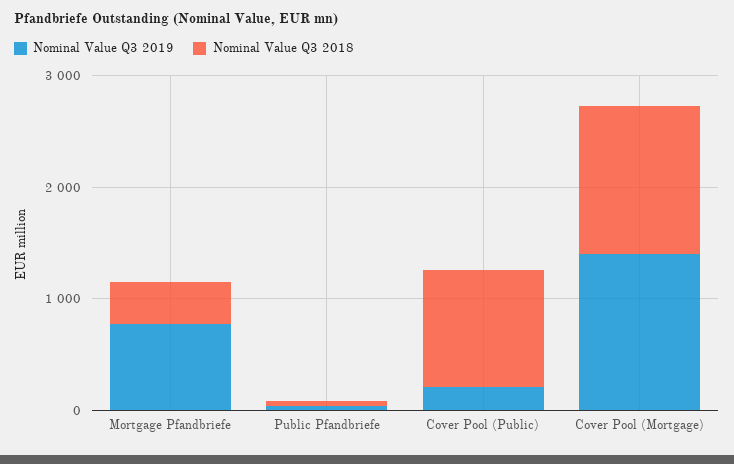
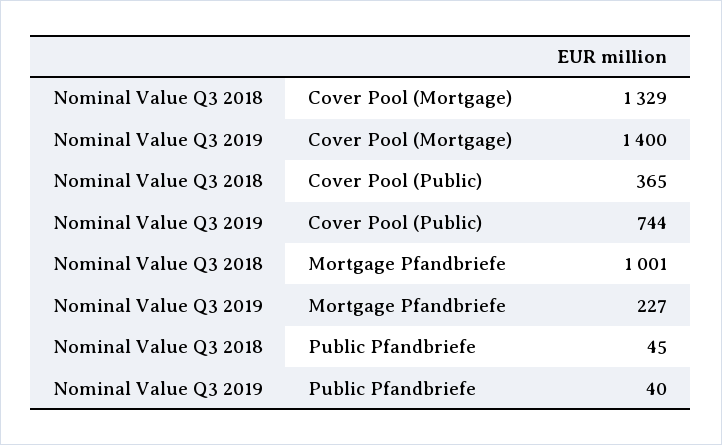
Nominal Value Q3 2019, Mortgage Pfandbriefe: 800 -> 227
Nominal Value Q3 2018, Mortgage Pfandbriefe: 400 -> 1001
Nominal Value Q3 2019, Cover Pool (Public): 200 -> 744
Nominal Value Q3 2018, Cover Pool (Public): 1000 -> 365

